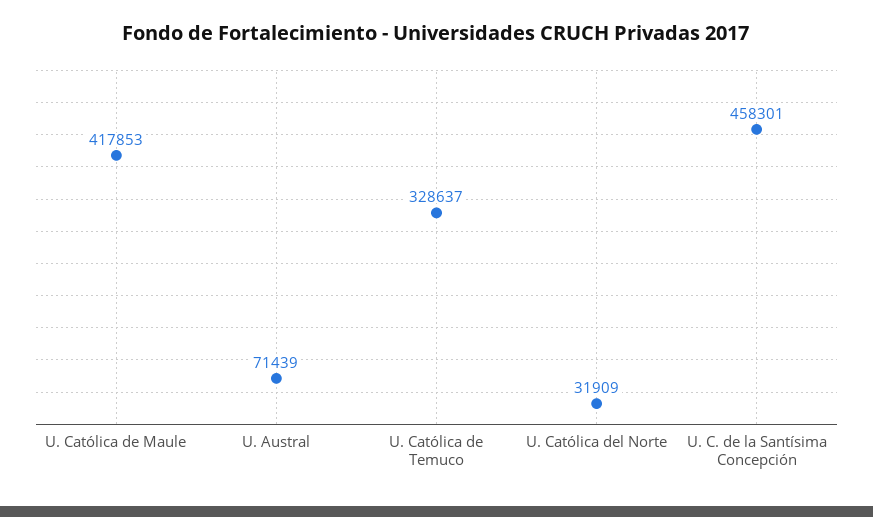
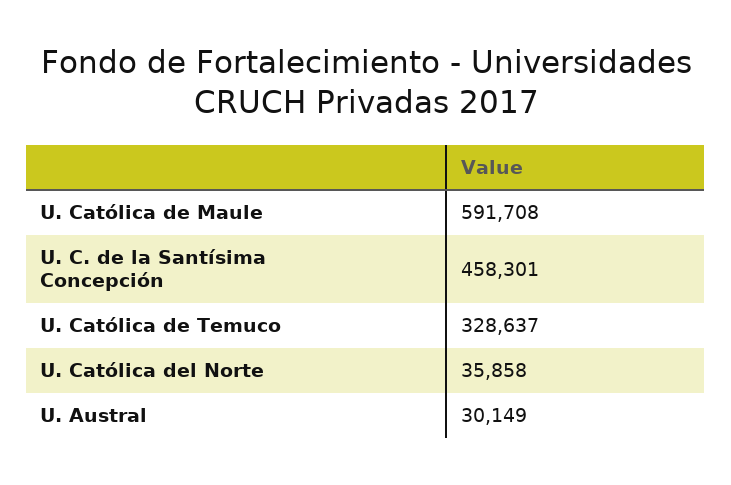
U. Católica de Maule: 417853 -> 591708
U. Austral: 71439 -> 30149
U. Católica del Norte: 31909 -> 35858

